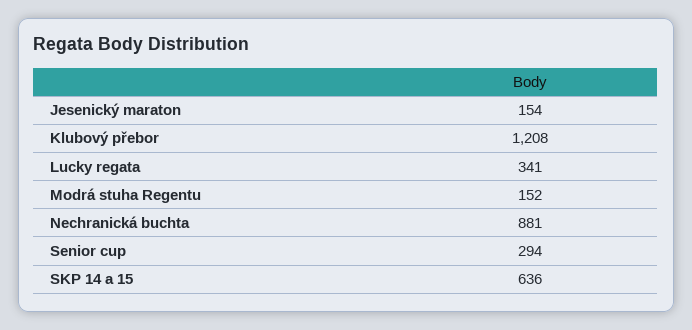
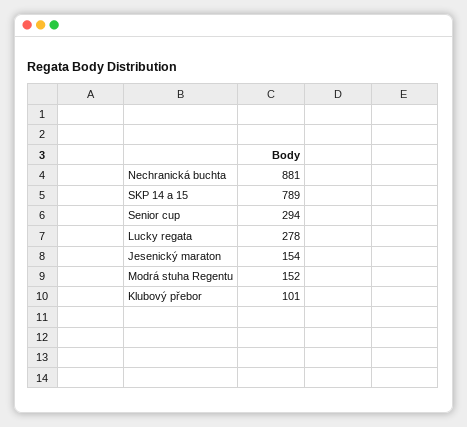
Klubový přebor: 1208 -> 101
Lucky regata: 341 -> 278
SKP 14 a 15: 636 -> 789

